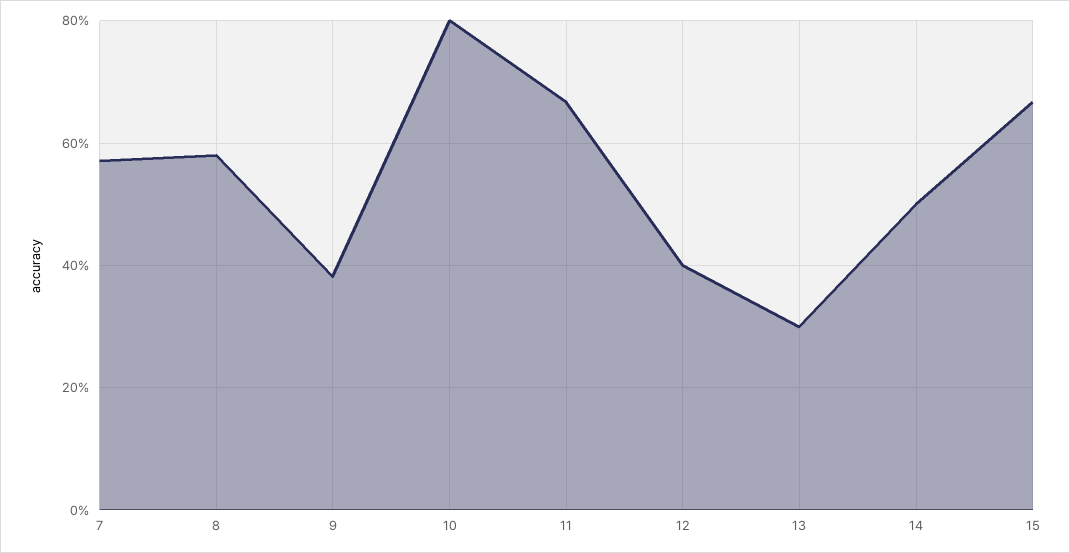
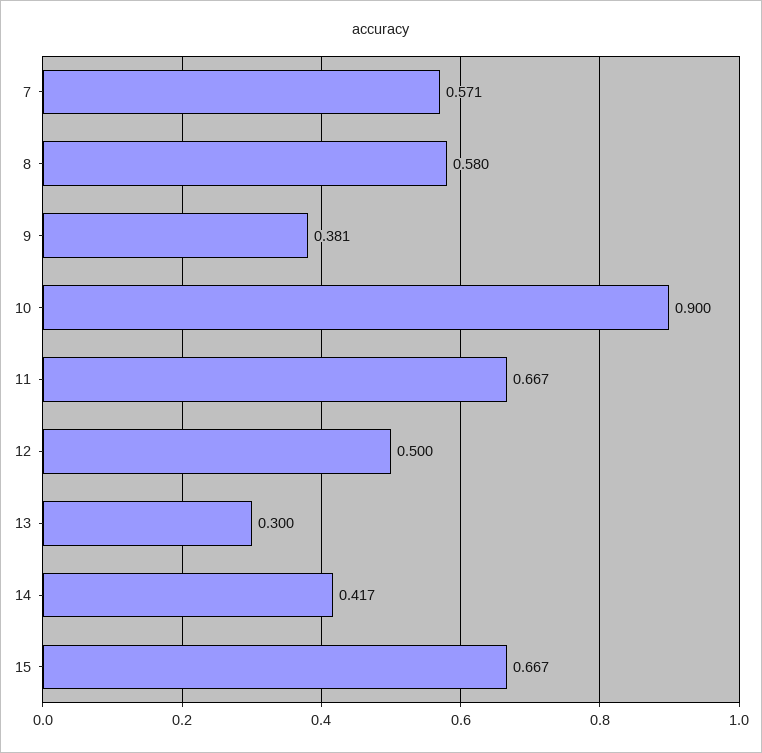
10: 0.8 -> 0.9
12: 0.4 -> 0.5
14: 0.5 -> 0.417

